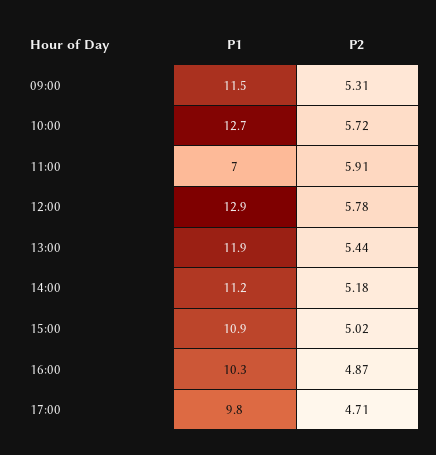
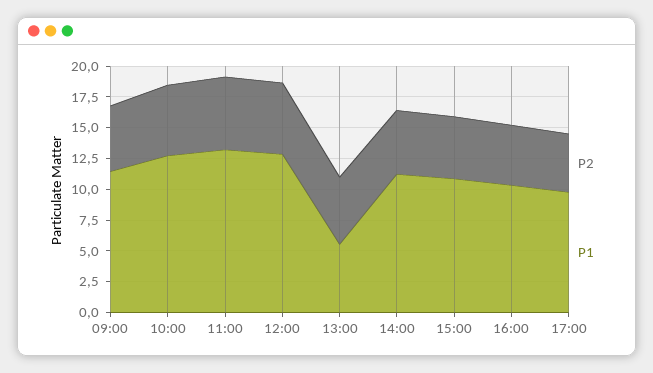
P1, 11:00: 7 -> 12.5
P1, 13:00: 11.9 -> 5

